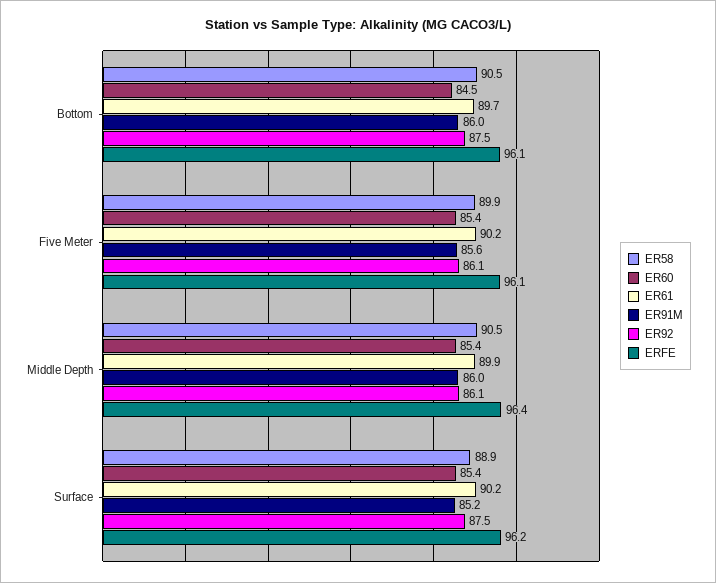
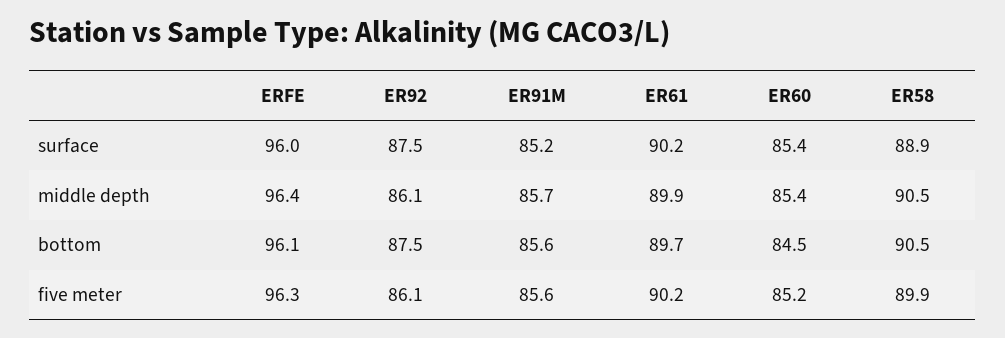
ER91M, Bottom: 86 -> 85.6
ER60, Five Meter: 85.4 -> 85.2
ERFE, Five Meter: 96.1 -> 96.3
ER91M, Middle Depth: 86 -> 85.7
ERFE, Surface: 96.2 -> 96

